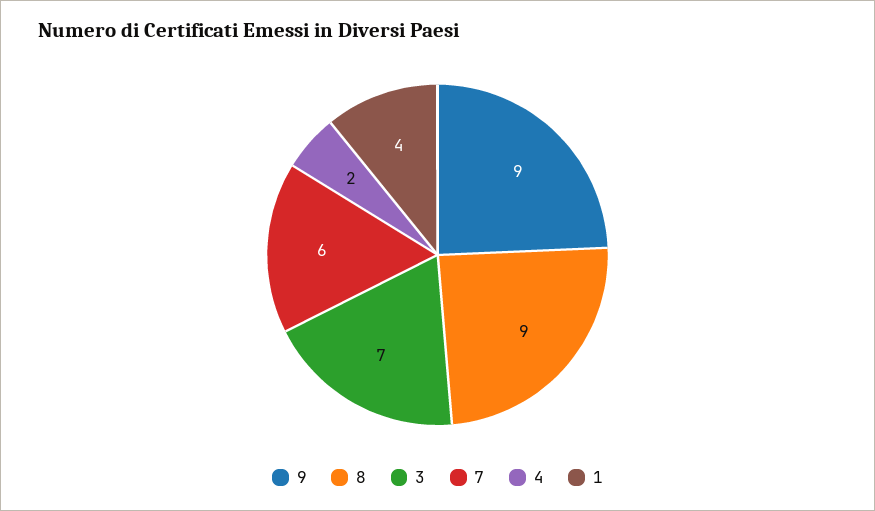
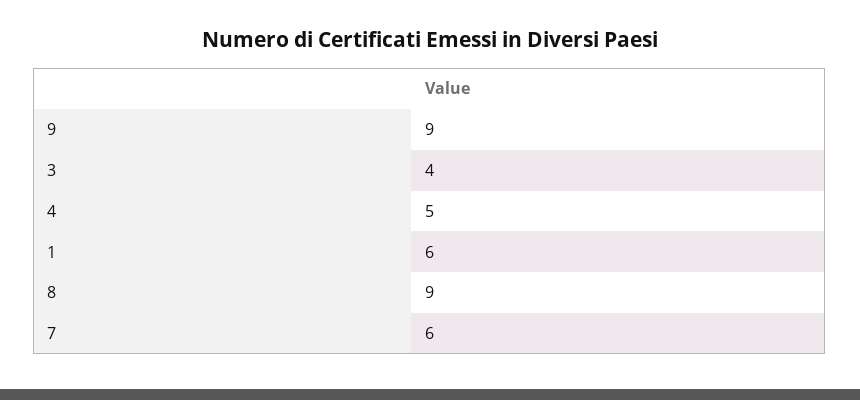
3: 7 -> 4
4: 2 -> 5
1: 4 -> 6

